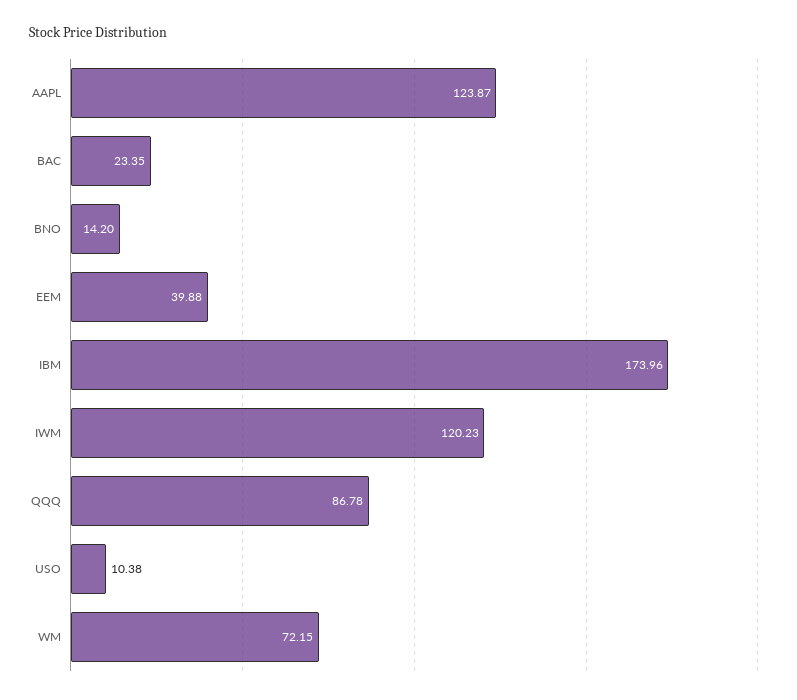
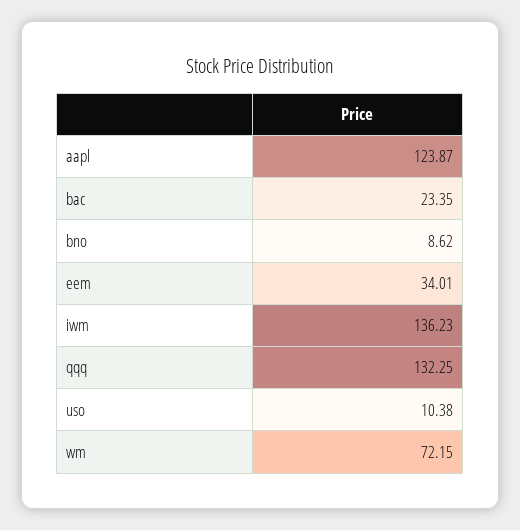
BNO: 14.2 -> 8.62
EEM: 39.88 -> 34.01
IBM: 173.96 -> none
IWM: 120.23 -> 136.23
QQQ: 86.78 -> 132.25

